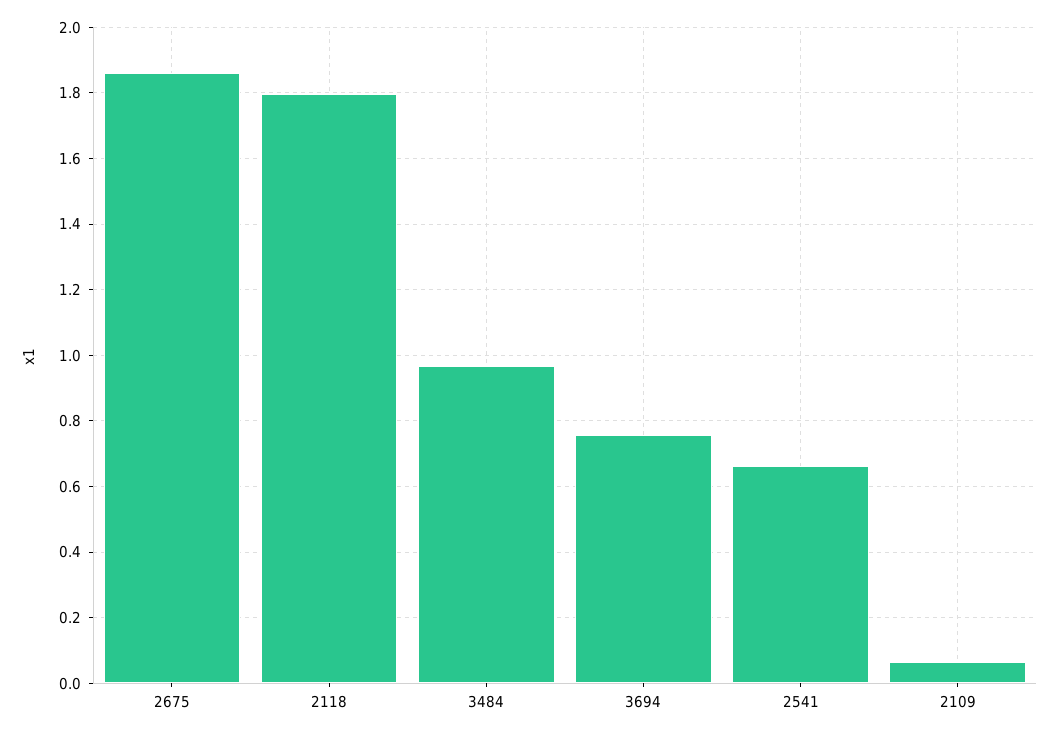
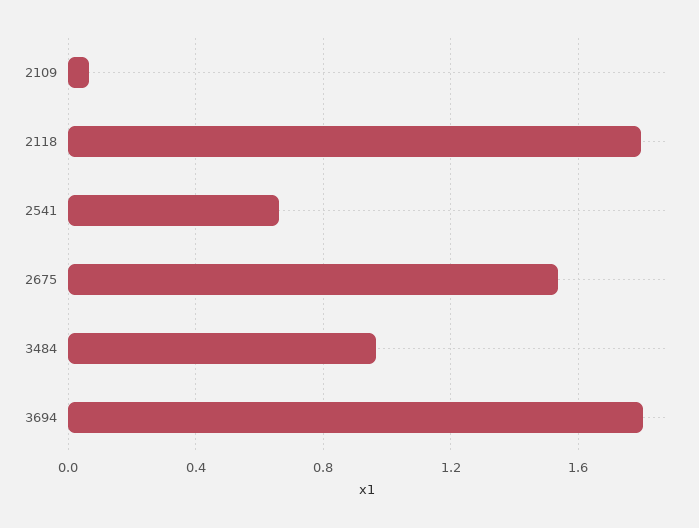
2675: 1.86 -> 1.55
3694: 0.76 -> 1.8

